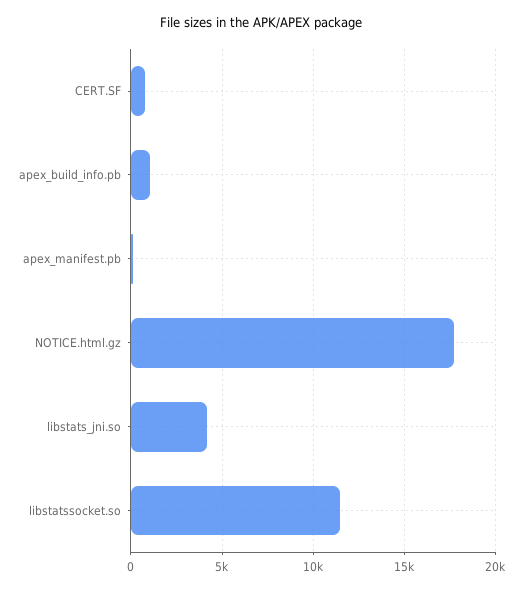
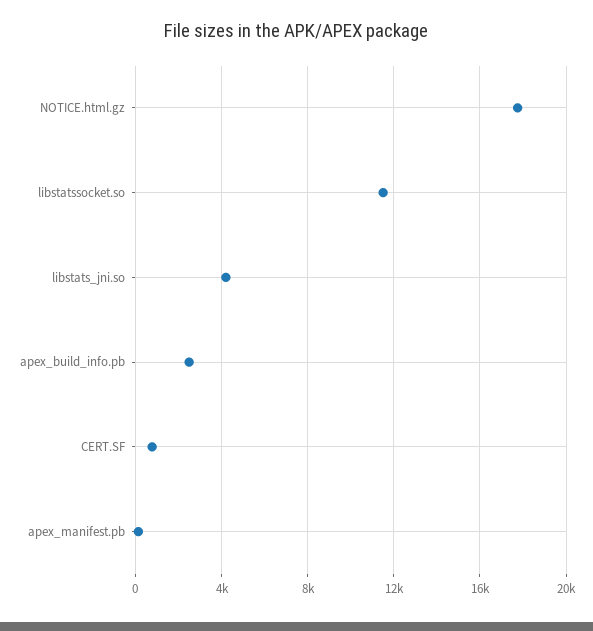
apex_build_info.pb: 1000 -> 2500

